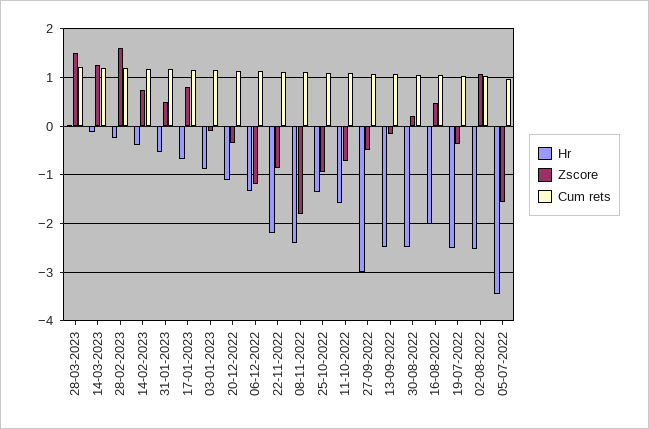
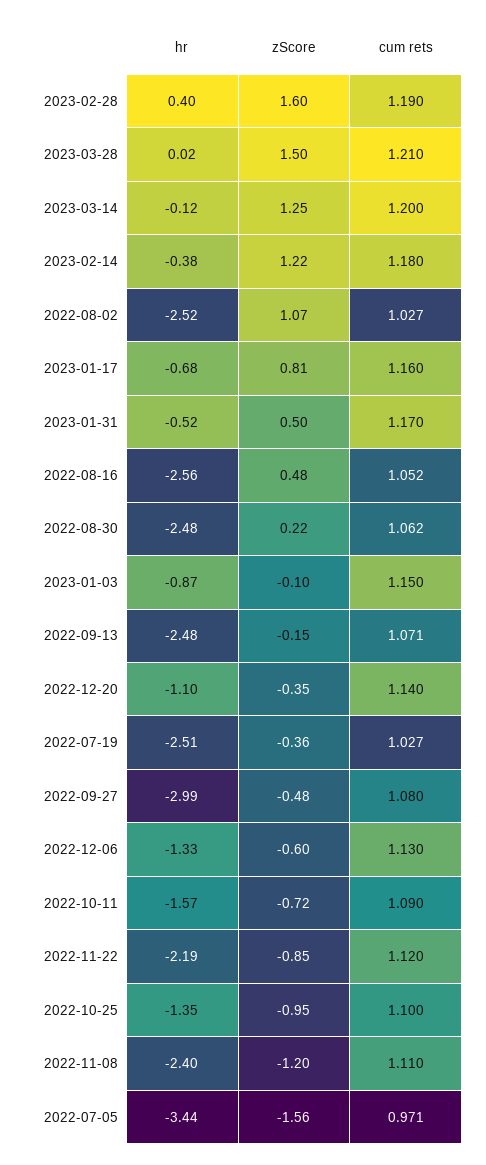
Hr, 28-02-2023: -0.2 -> 0.4
Zscore, 14-02-2023: 0.8 -> 1.22
Zscore, 06-12-2022: -1.2 -> -0.6
Zscore, 08-11-2022: -1.8 -> -1.2
Hr, 16-08-2022: -2 -> -2.56

